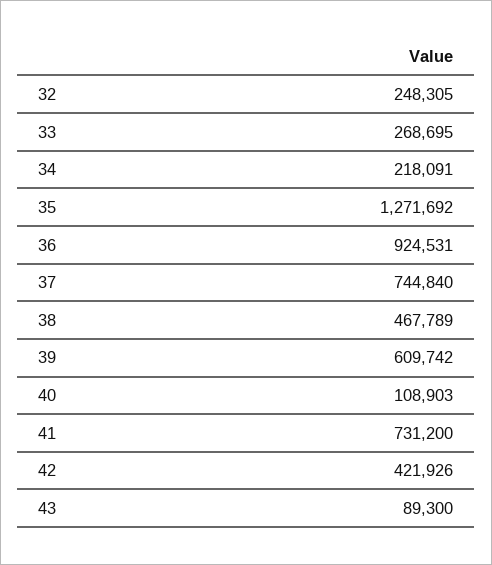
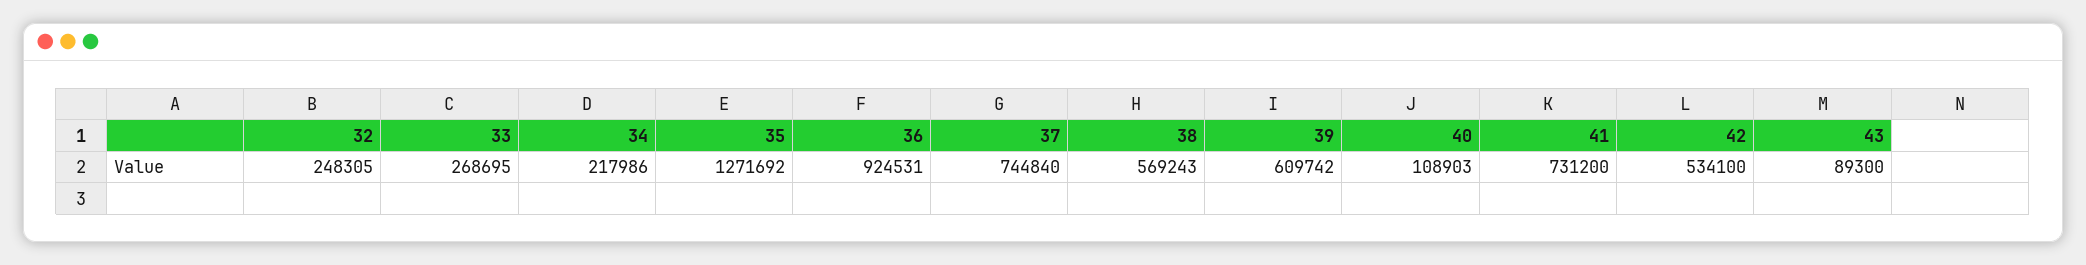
34: 218091 -> 217986
38: 467789 -> 569243
42: 421926 -> 534100

